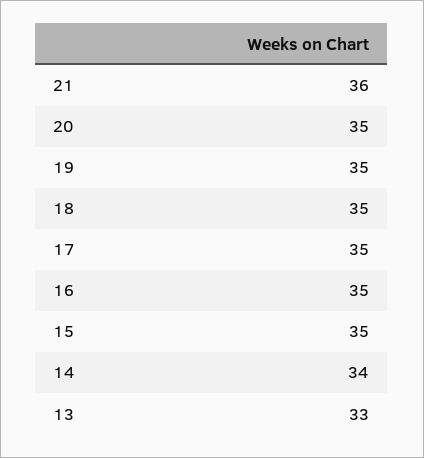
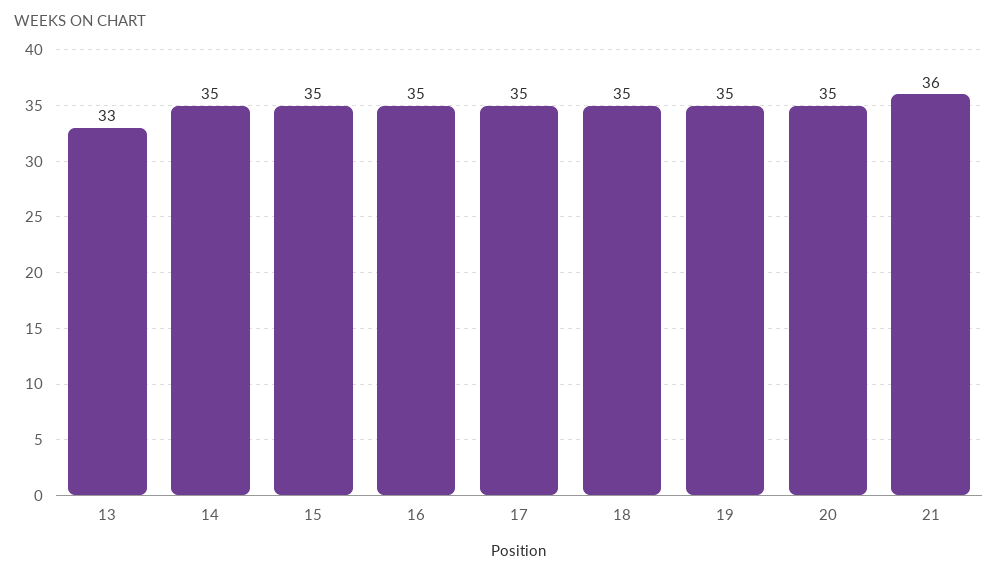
14: 34 -> 35

